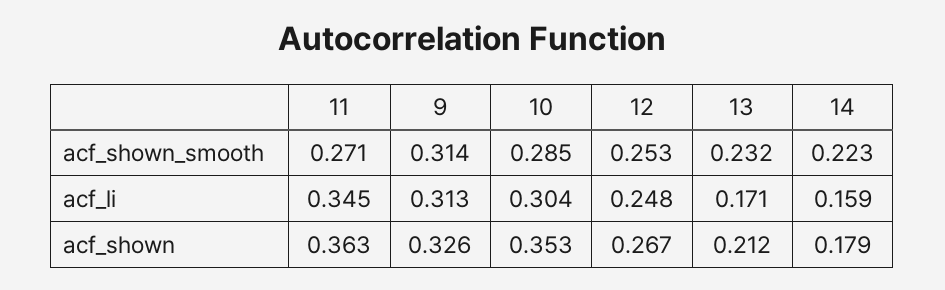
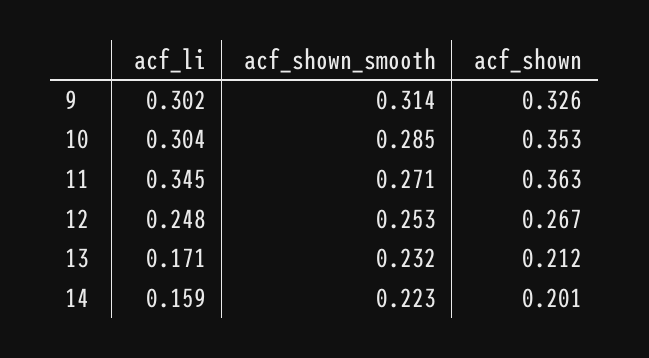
9, acf_li: 0.313 -> 0.302
14, acf_shown: 0.179 -> 0.201

